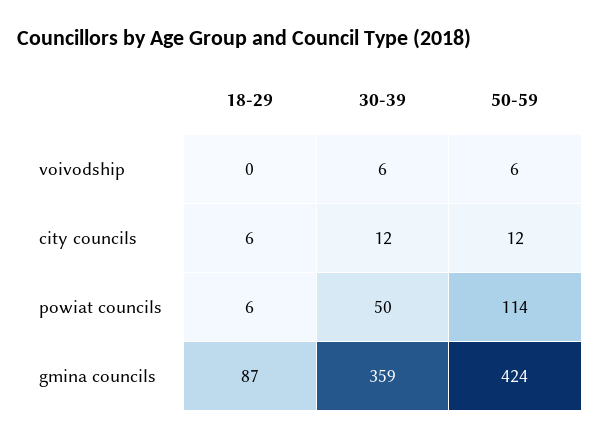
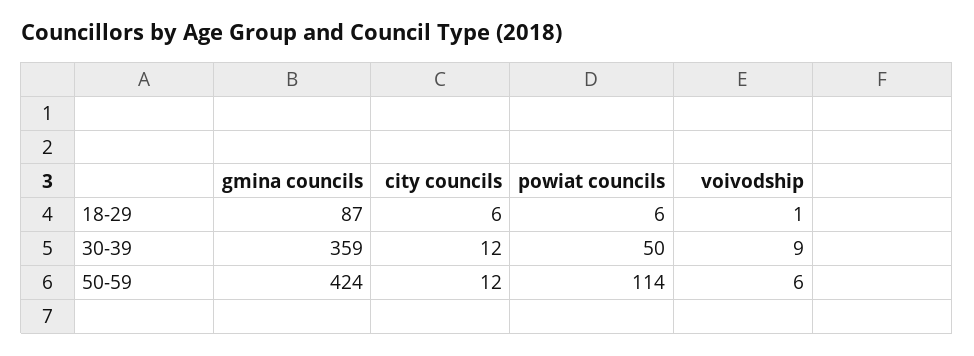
18-29, voivodship: 0 -> 1
30-39, voivodship: 6 -> 9

